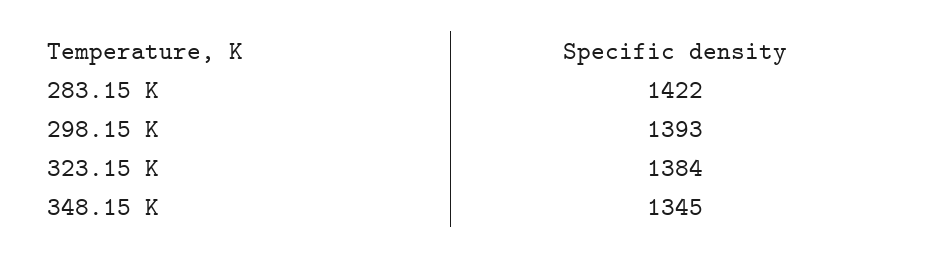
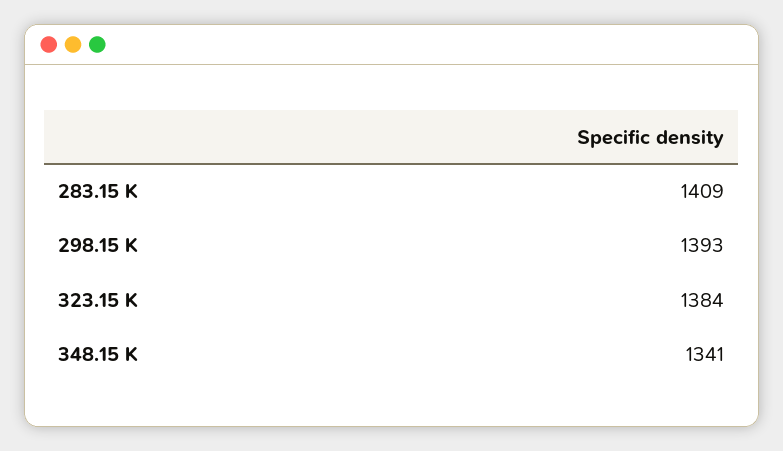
283.15 K: 1422 -> 1409
348.15 K: 1345 -> 1341

